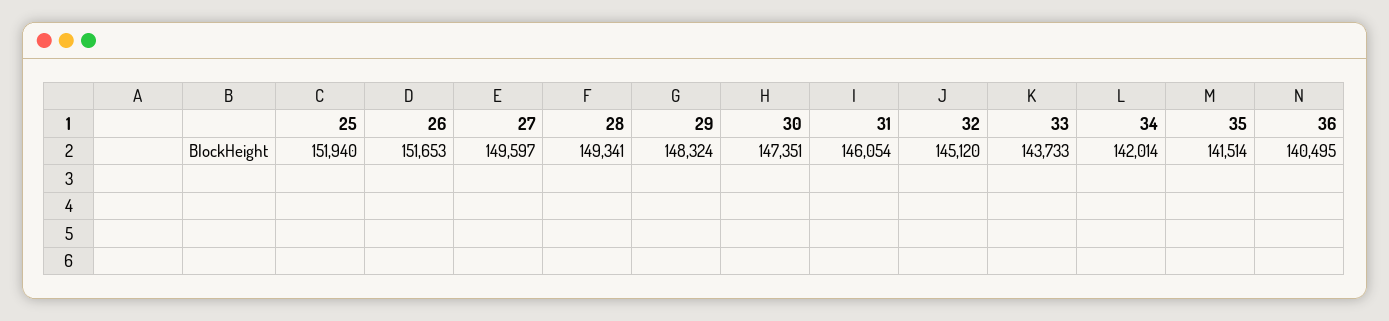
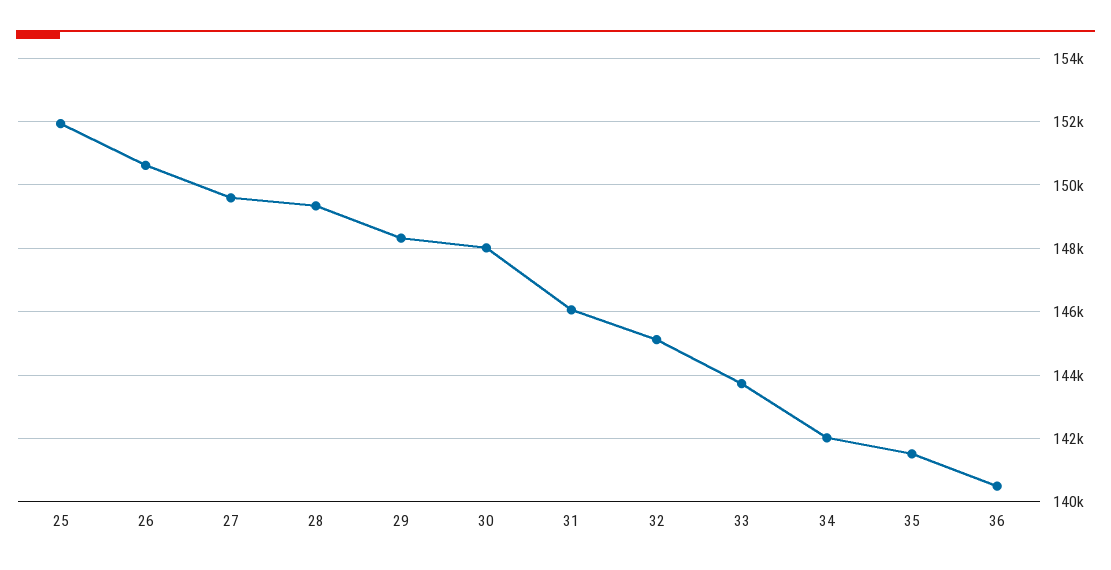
26: 151653 -> 150600
30: 147351 -> 148000

